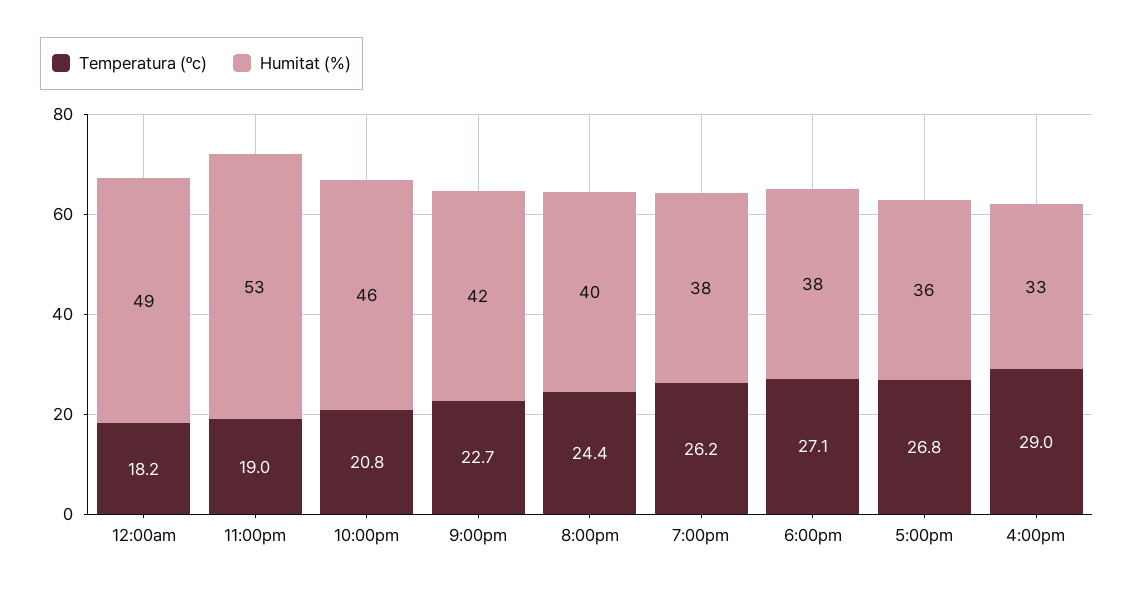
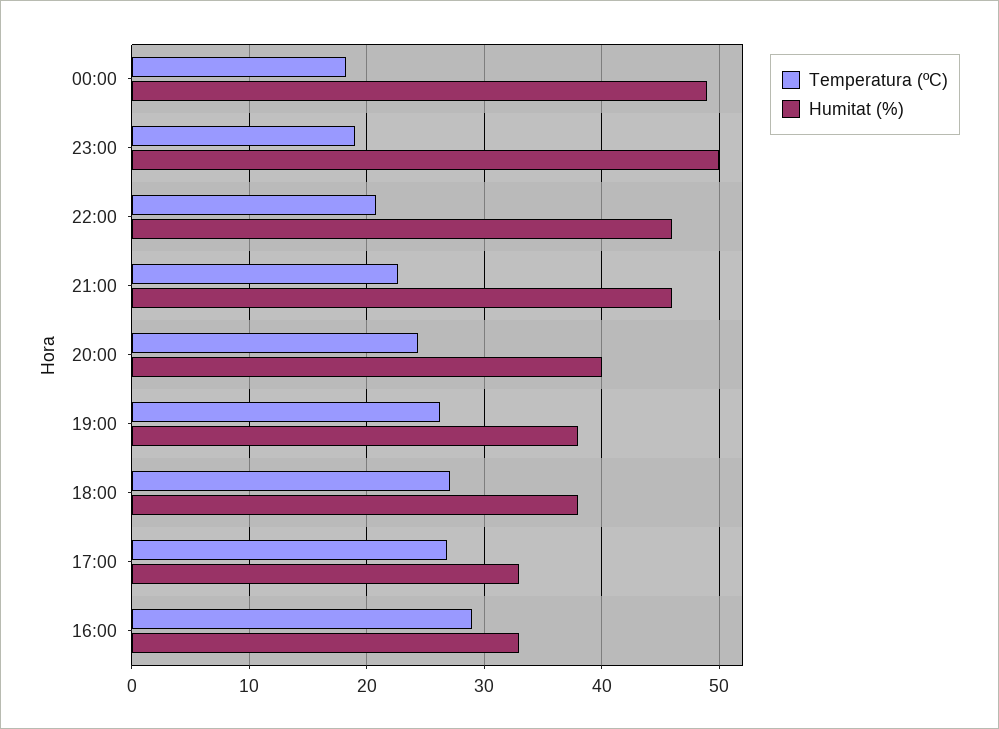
Humitat (%), 11:00pm: 53 -> 50
Humitat (%), 9:00pm: 42 -> 46
Humitat (%), 5:00pm: 36 -> 33

